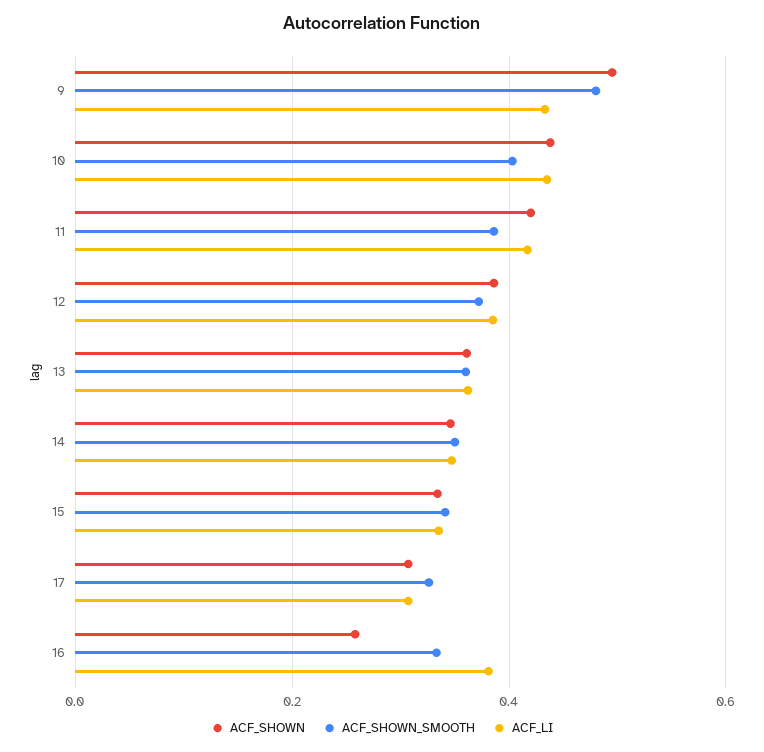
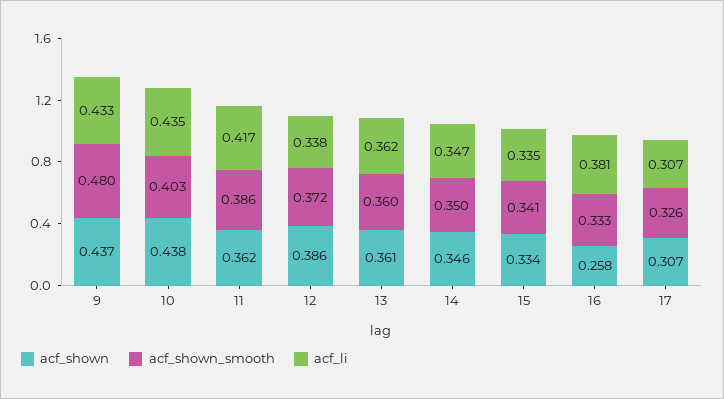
ACF_SHOWN, 9: 0.5 -> 0.437
ACF_SHOWN, 11: 0.42 -> 0.362
ACF_LI, 12: 0.38 -> 0.338

